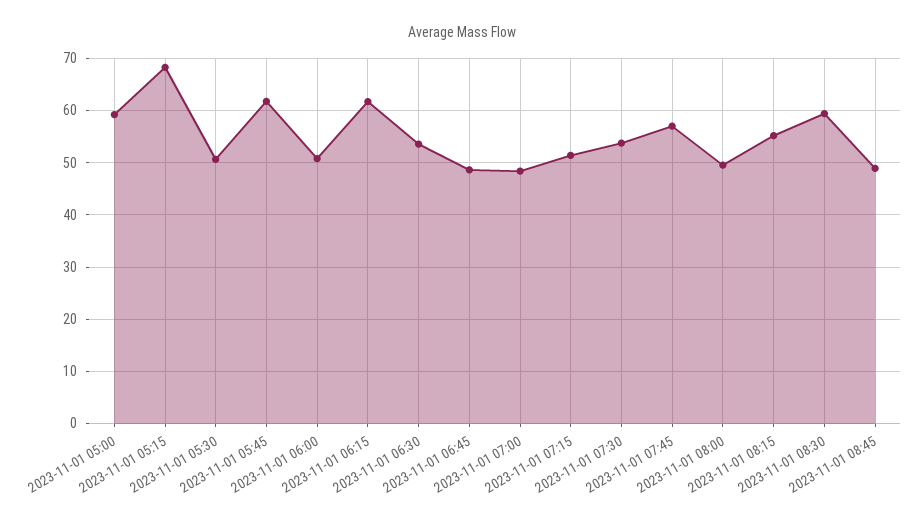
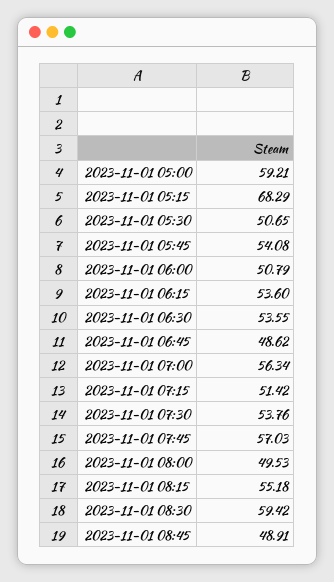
2023-11-01 05:45: 62 -> 54.08
2023-11-01 06:15: 62 -> 53.6
2023-11-01 07:00: 48 -> 56.34

